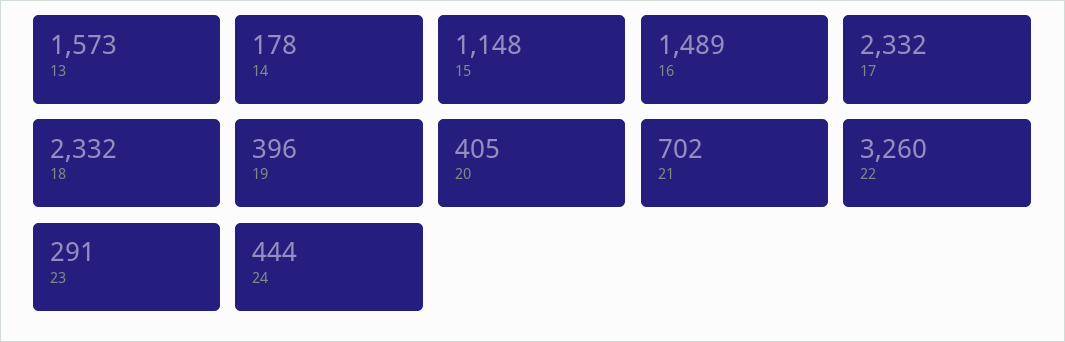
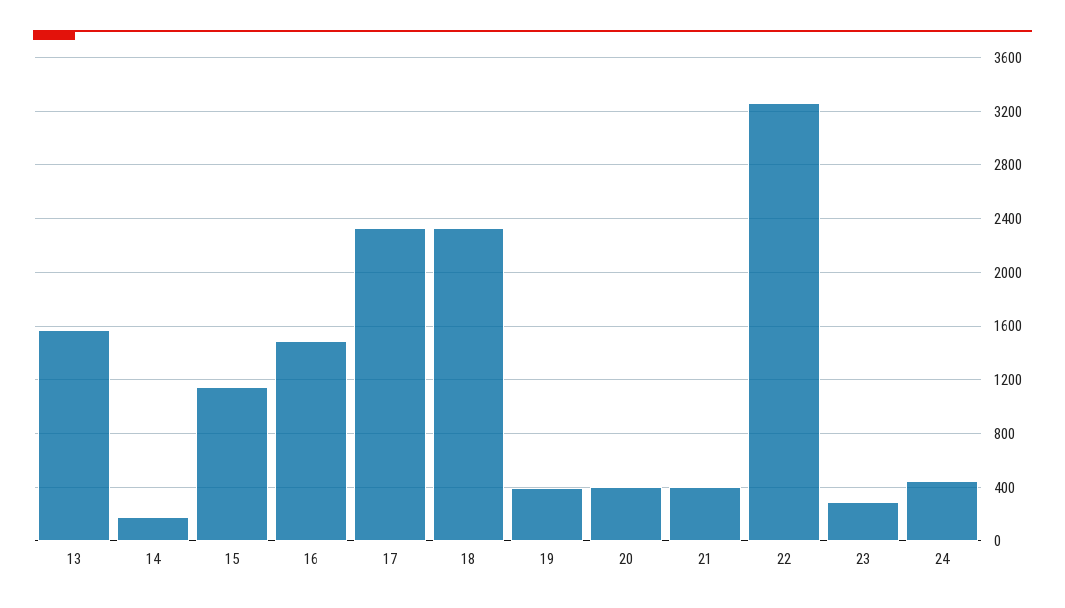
21: 702 -> 400

